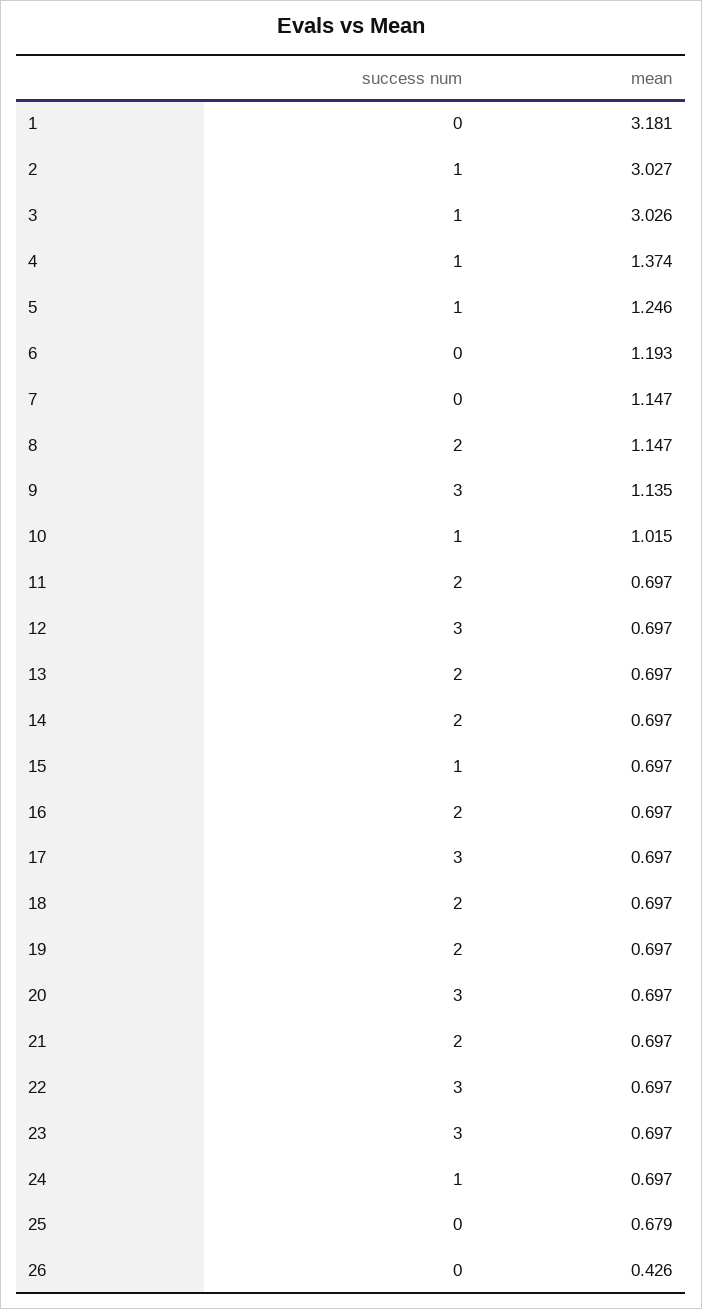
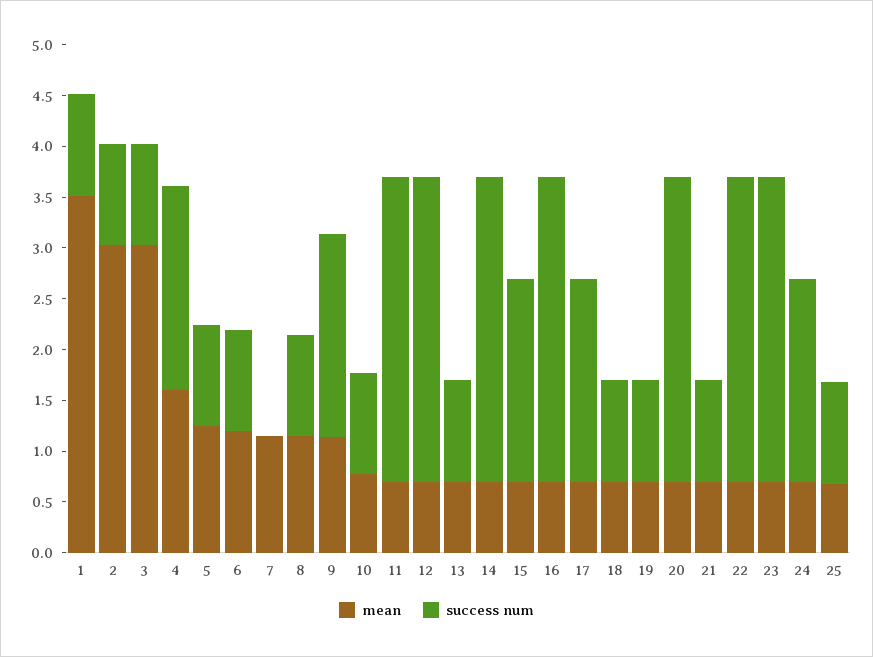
success num, 1: 0 -> 1
mean, 1: 3.181 -> 3.5
success num, 4: 1 -> 2
mean, 4: 1.374 -> 1.6
success num, 6: 0 -> 1
success num, 8: 2 -> 1
success num, 9: 3 -> 2
mean, 10: 1.015 -> 0.8
success num, 11: 2 -> 3
success num, 13: 2 -> 1
success num, 14: 2 -> 3
success num, 15: 1 -> 2
success num, 16: 2 -> 3
success num, 17: 3 -> 2
success num, 18: 2 -> 1
success num, 19: 2 -> 1
success num, 21: 2 -> 1
success num, 24: 1 -> 2
success num, 25: 0 -> 1
success num, 26: 0 -> none
mean, 26: 0.426 -> none

